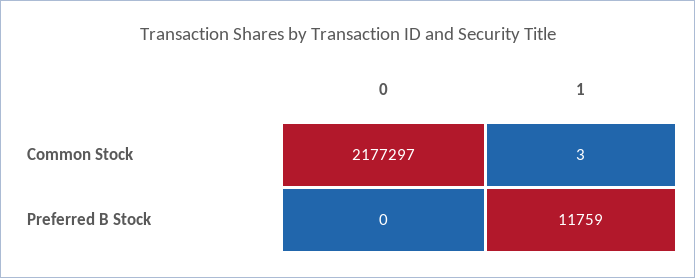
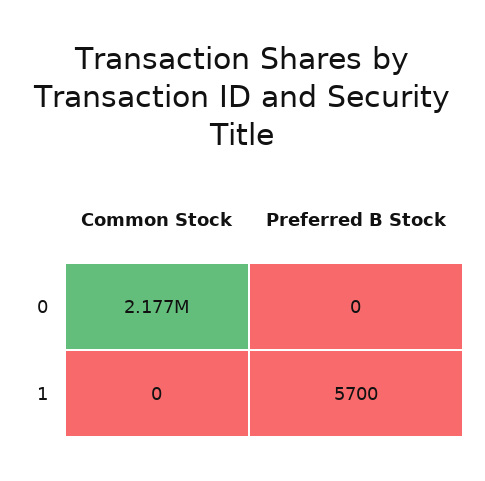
1, Common Stock: 3 -> 0
1, Preferred B Stock: 11759 -> 5700

